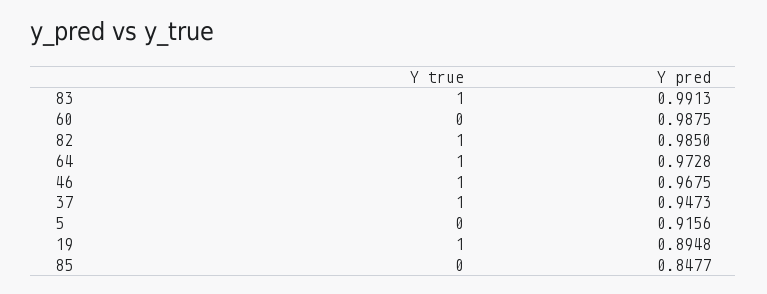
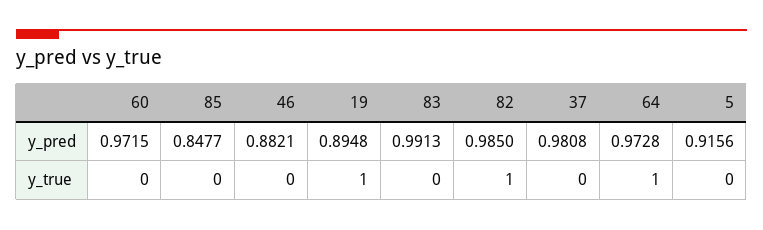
Y true, 83: 1 -> 0
Y pred, 60: 0.9875 -> 0.9715
Y true, 46: 1 -> 0
Y pred, 46: 0.9675 -> 0.8821
Y true, 37: 1 -> 0
Y pred, 37: 0.9473 -> 0.9808

